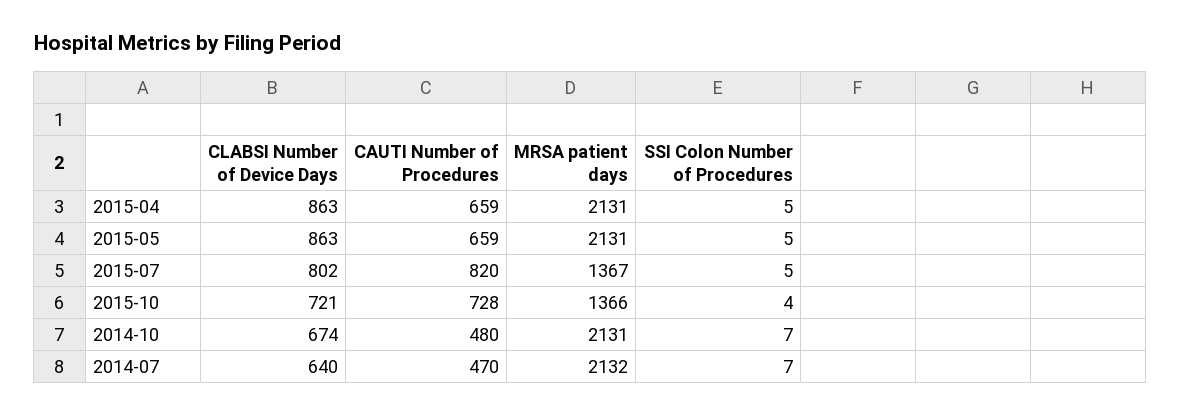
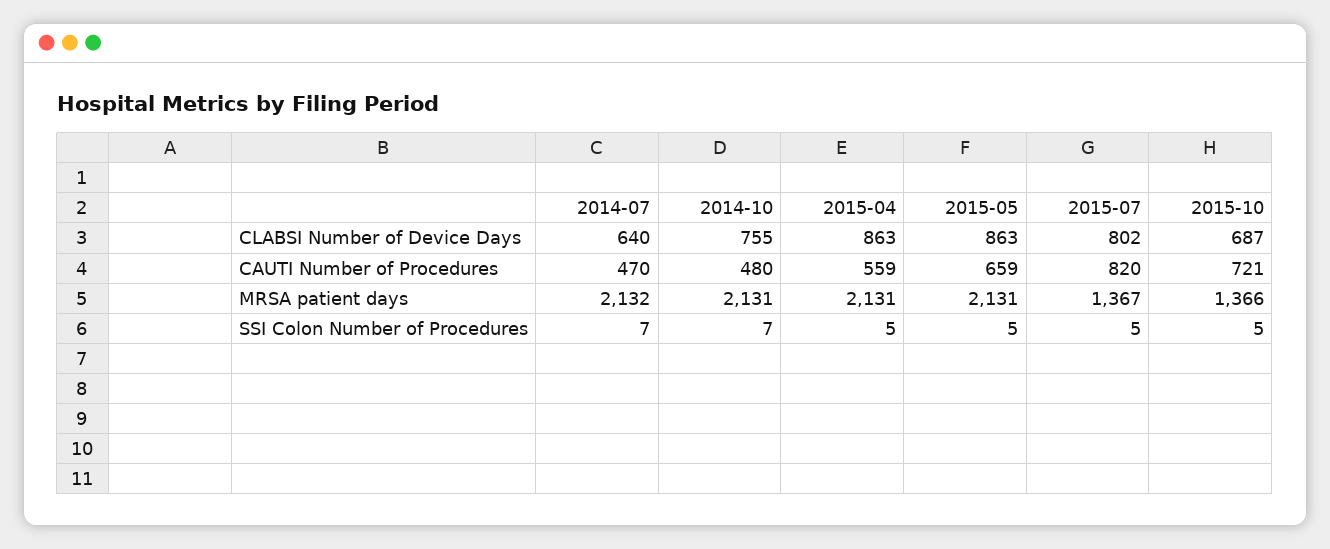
CAUTI Number of Procedures, 2015-04: 659 -> 559
CLABSI Number of Device Days, 2015-10: 721 -> 687
CAUTI Number of Procedures, 2015-10: 728 -> 721
SSI Colon Number of Procedures, 2015-10: 4 -> 5
CLABSI Number of Device Days, 2014-10: 674 -> 755

